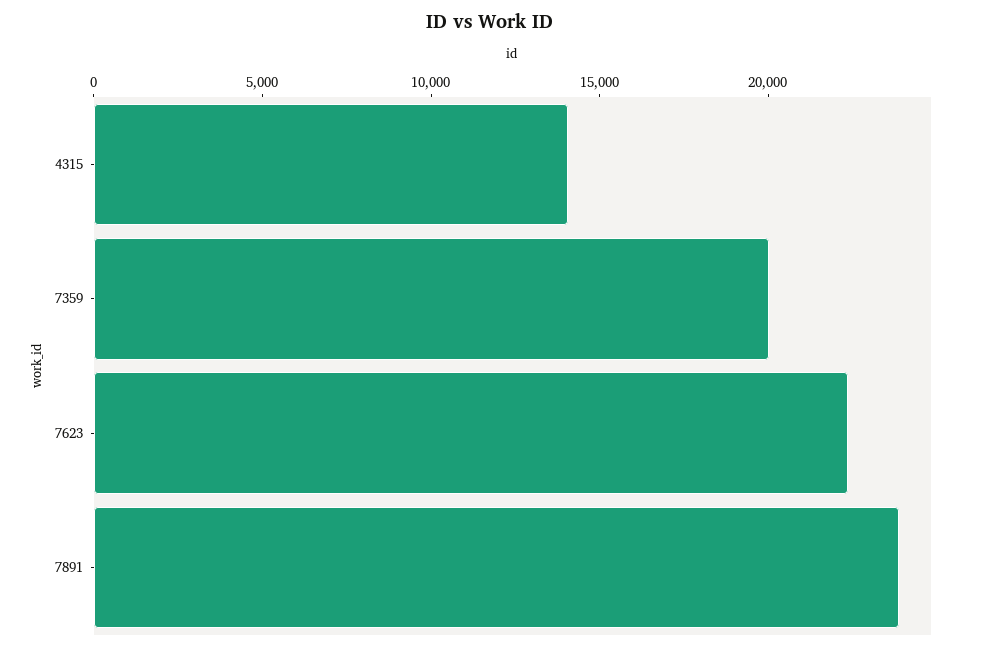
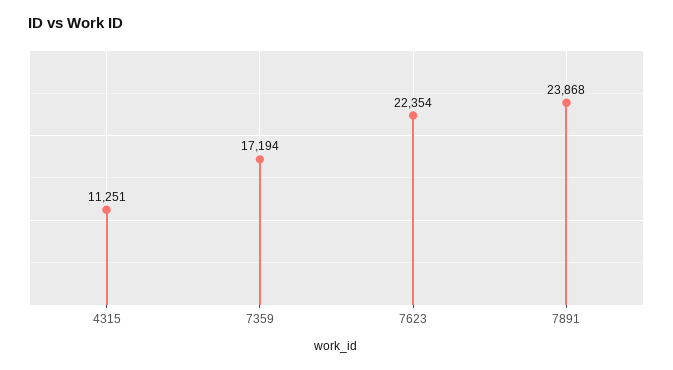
4315: 14000 -> 11251
7359: 20000 -> 17194

